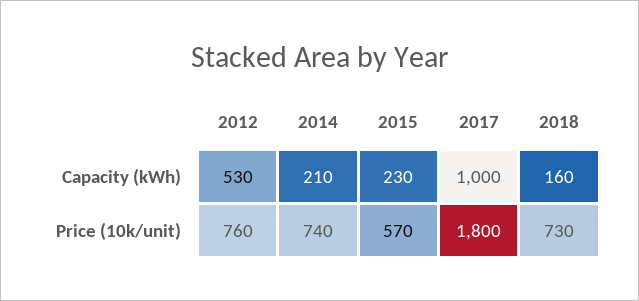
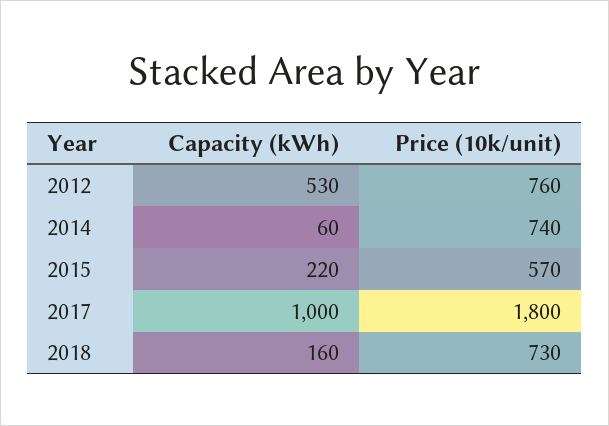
2014, Capacity (kWh): 210 -> 60
2015, Capacity (kWh): 230 -> 220

